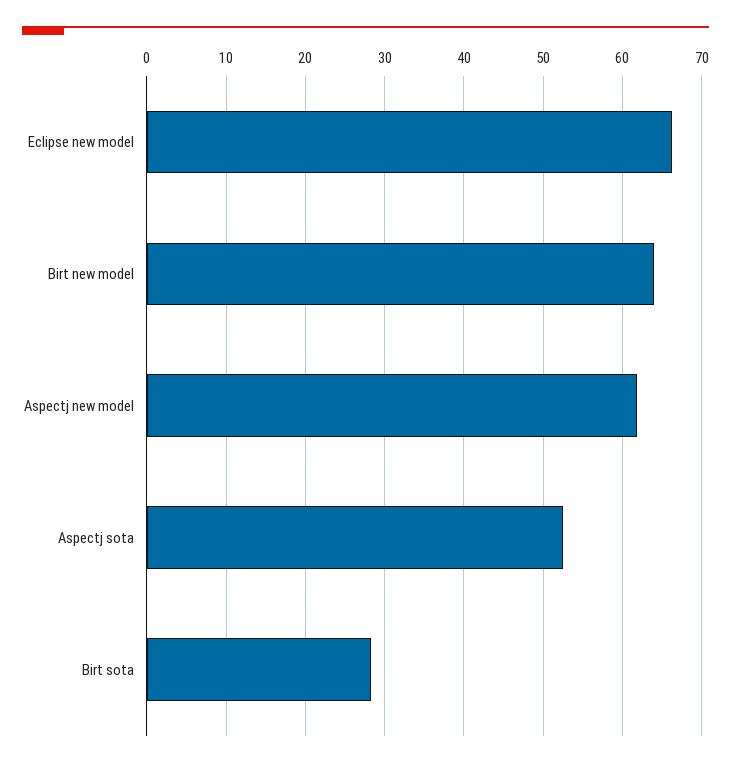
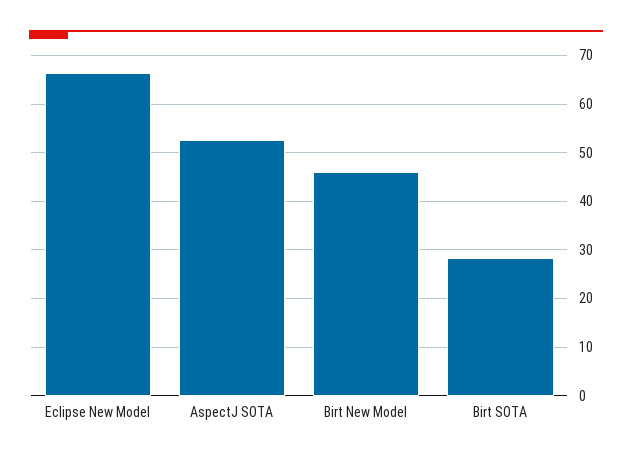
Birt new model: 64 -> 46
Aspectj new model: 62 -> none

